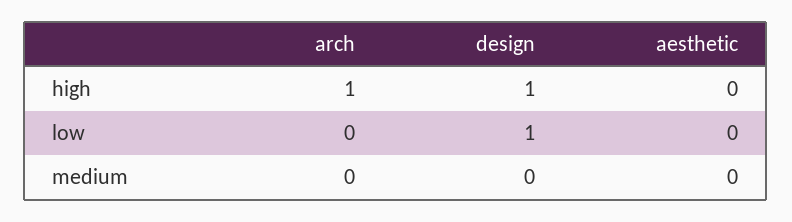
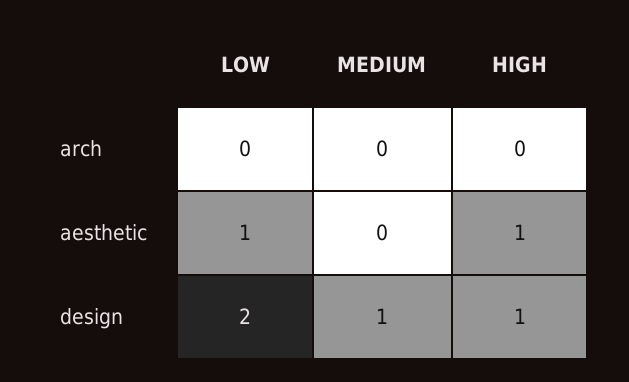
arch, high: 1 -> 0
aesthetic, high: 0 -> 1
design, low: 1 -> 2
aesthetic, low: 0 -> 1
design, medium: 0 -> 1

